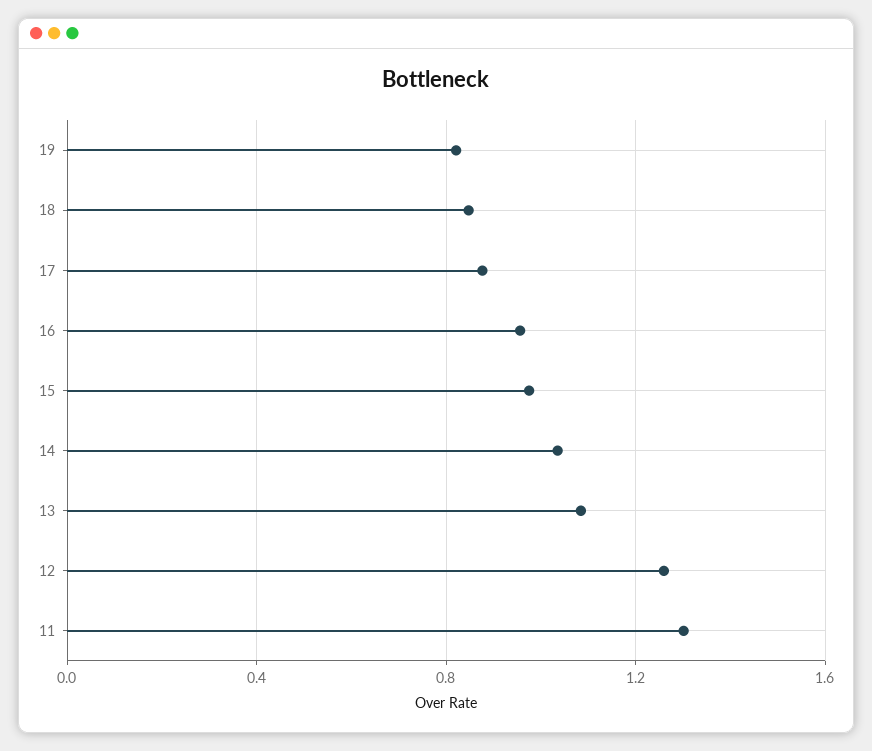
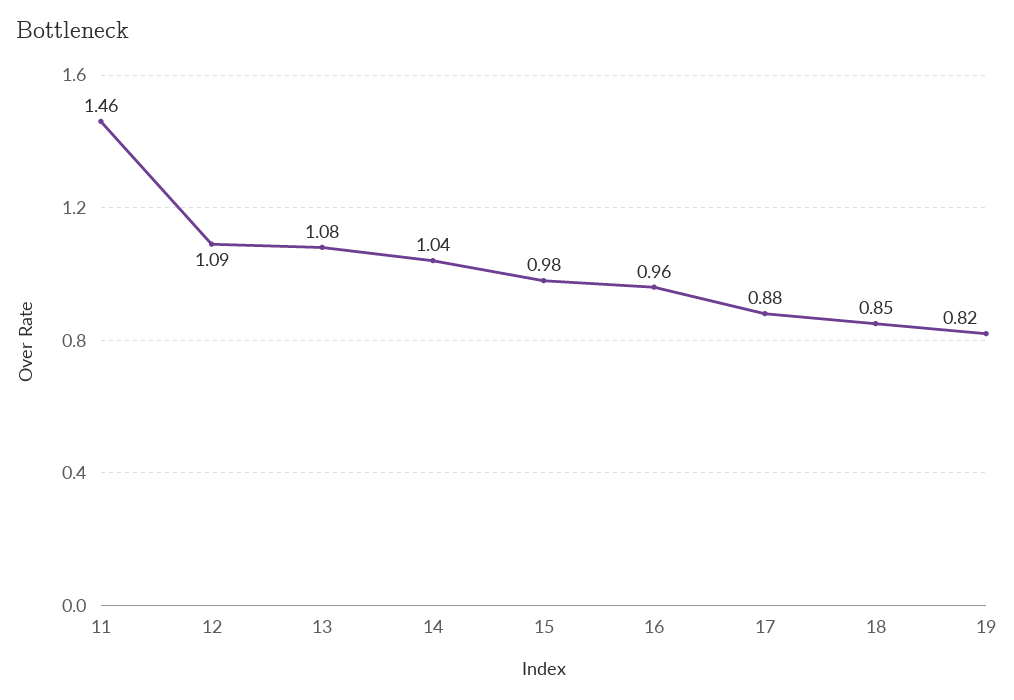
12: 1.25 -> 1.09
11: 1.3 -> 1.46

